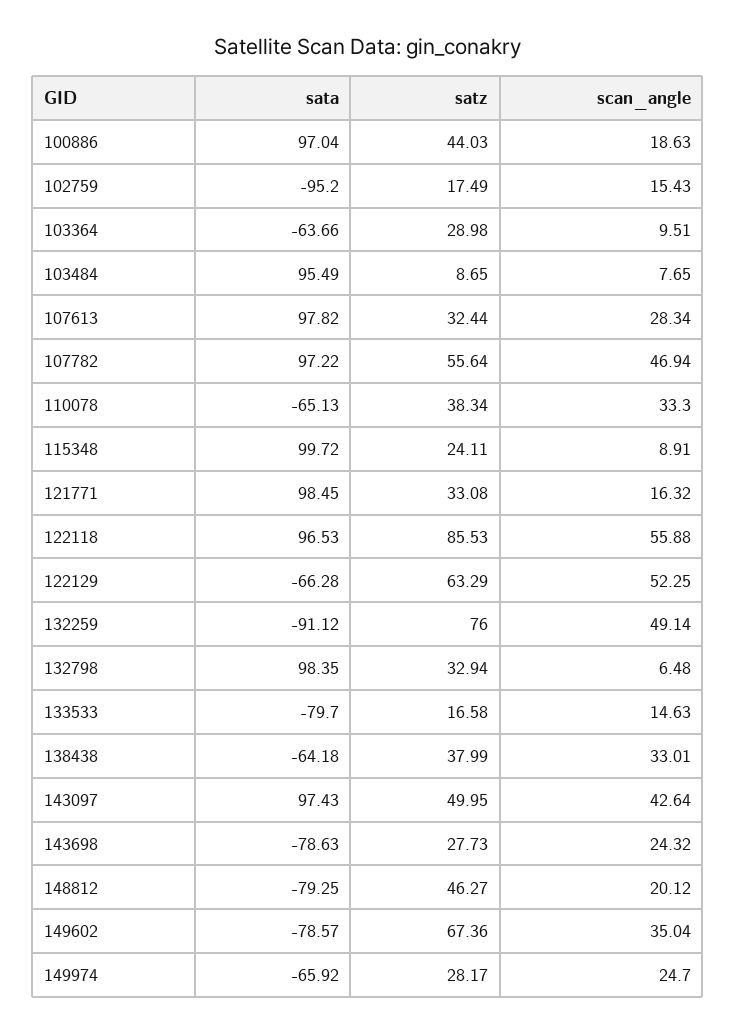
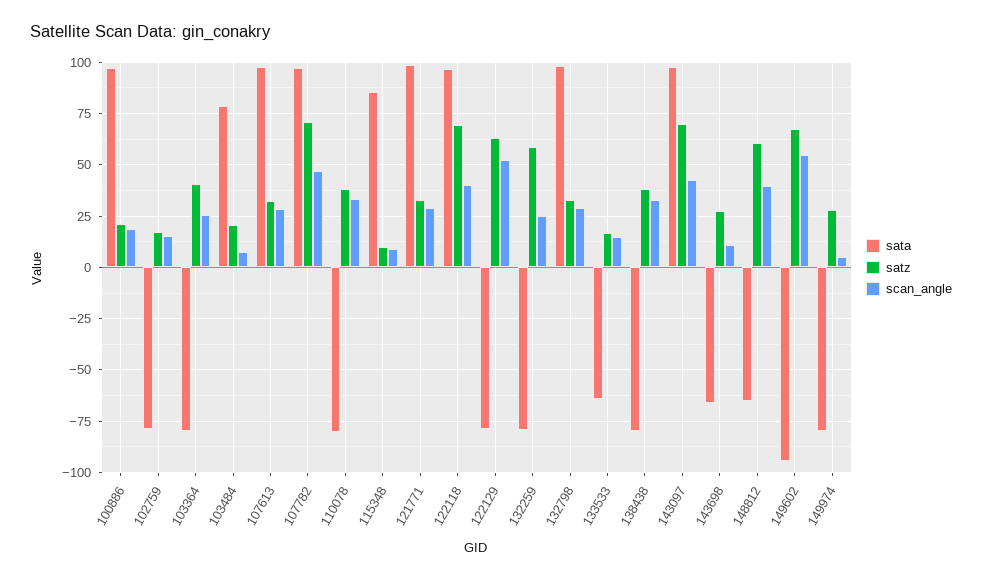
satz, 100886: 44.03 -> 20
sata, 102759: -95.2 -> -80
sata, 103364: -63.66 -> -80
satz, 103364: 28.98 -> 40
scan_angle, 103364: 9.51 -> 25
sata, 103484: 95.49 -> 80
satz, 103484: 8.65 -> 20
satz, 107782: 55.64 -> 70
sata, 110078: -65.13 -> -80
sata, 115348: 99.72 -> 85
satz, 115348: 24.11 -> 10
scan_angle, 121771: 16.32 -> 30
satz, 122118: 85.53 -> 70
scan_angle, 122118: 55.88 -> 40
sata, 122129: -66.28 -> -80
sata, 132259: -91.12 -> -80
satz, 132259: 76 -> 60
scan_angle, 132259: 49.14 -> 25
scan_angle, 132798: 6.48 -> 30
sata, 133533: -79.7 -> -65
sata, 138438: -64.18 -> -80
satz, 143097: 49.95 -> 70
sata, 143698: -78.63 -> -65
scan_angle, 143698: 24.32 -> 10
sata, 148812: -79.25 -> -65
satz, 148812: 46.27 -> 60
scan_angle, 148812: 20.12 -> 40
sata, 149602: -78.57 -> -95
scan_angle, 149602: 35.04 -> 55
sata, 149974: -65.92 -> -80
scan_angle, 149974: 24.7 -> 5

